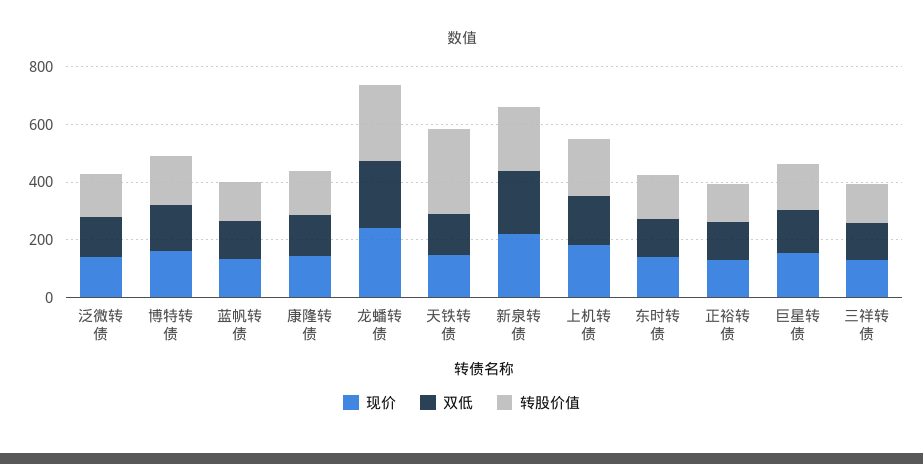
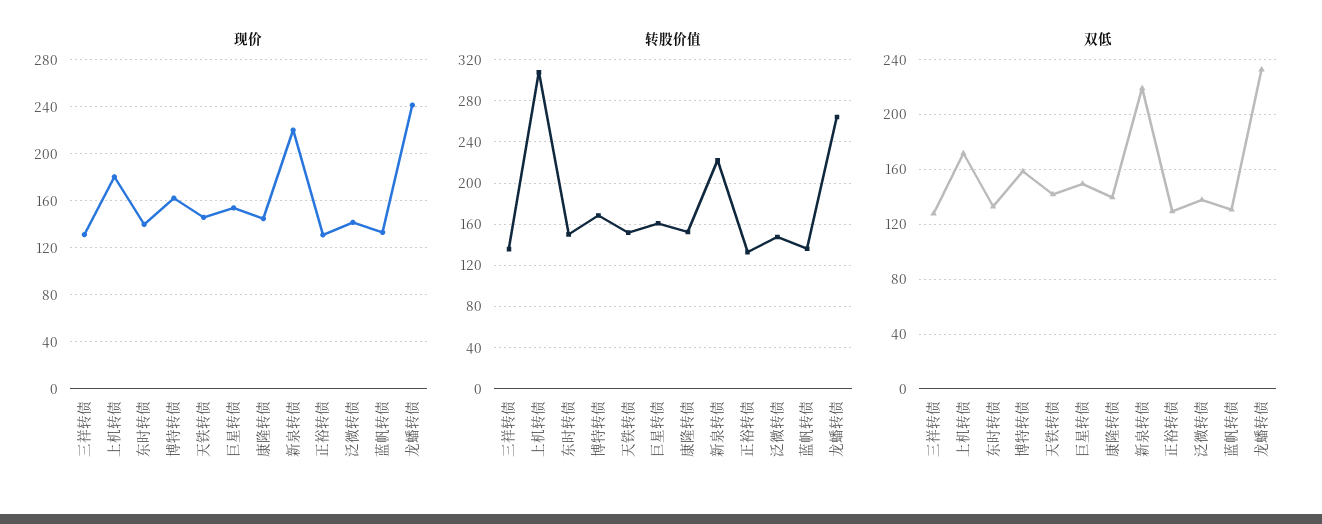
转股价值, 天铁转债: 300 -> 150
转股价值, 上机转债: 200 -> 310

